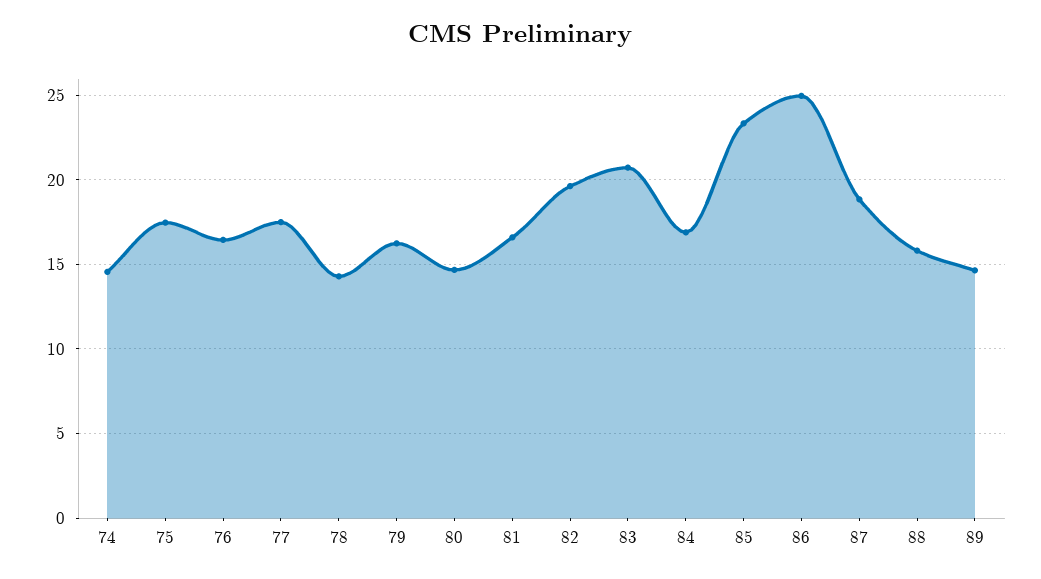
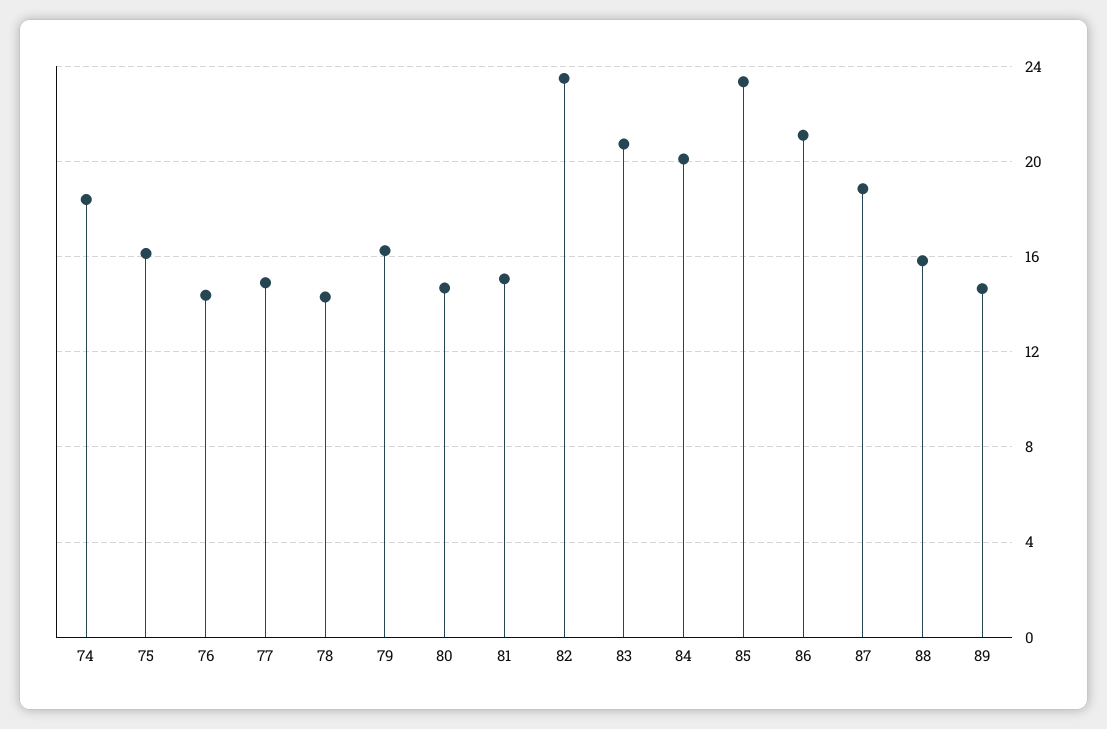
74: 14.5 -> 18.5
75: 17.5 -> 16
76: 16.5 -> 14.5
77: 17.5 -> 15
81: 16.5 -> 15
82: 19.5 -> 23.5
84: 17 -> 20
86: 25 -> 21

